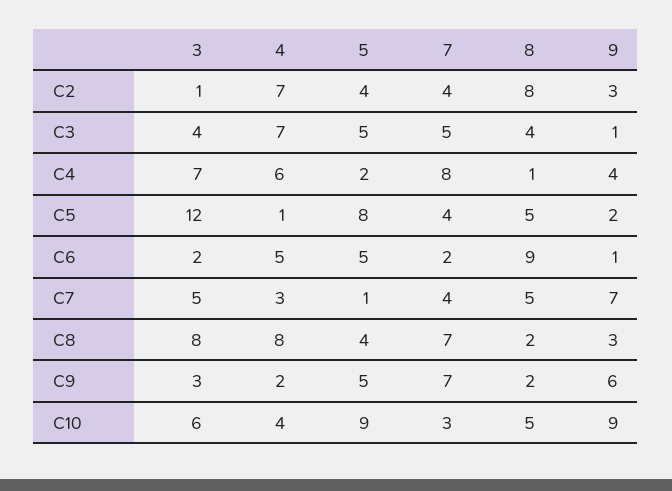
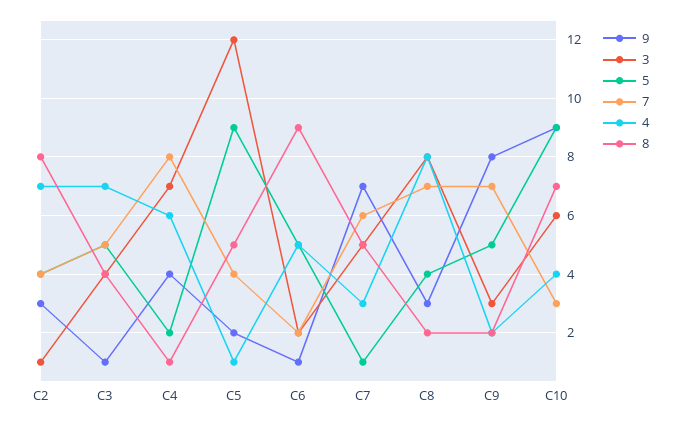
5, C5: 8 -> 9
7, C7: 4 -> 6
9, C9: 6 -> 8
8, C10: 5 -> 7

